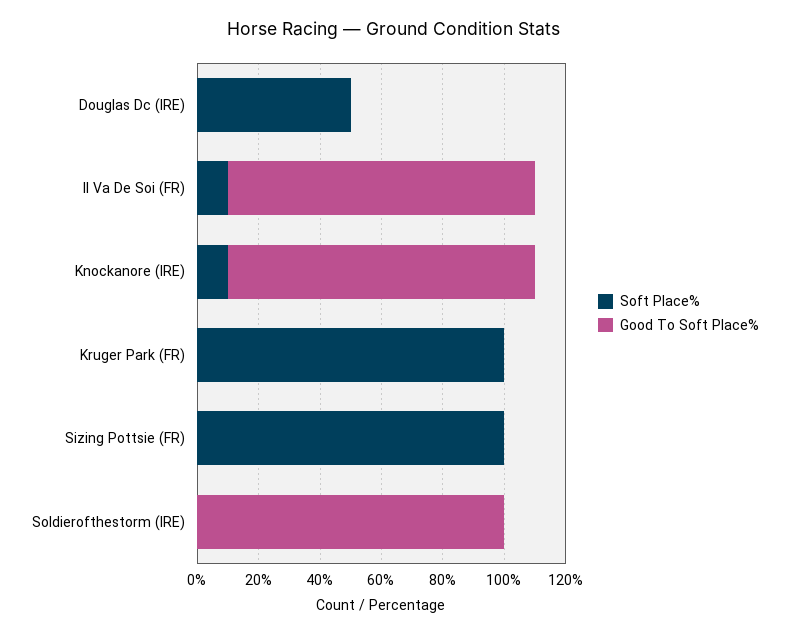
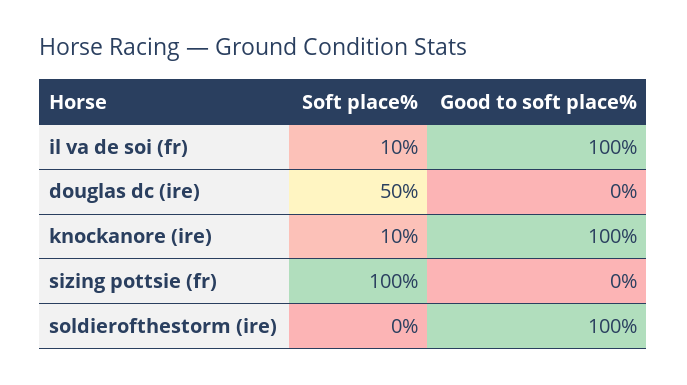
Soft Place%, Kruger Park (FR): 100 -> none
Good To Soft Place%, Kruger Park (FR): 0 -> none

